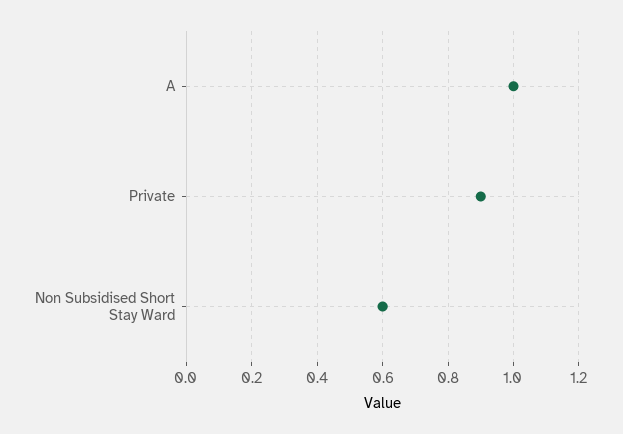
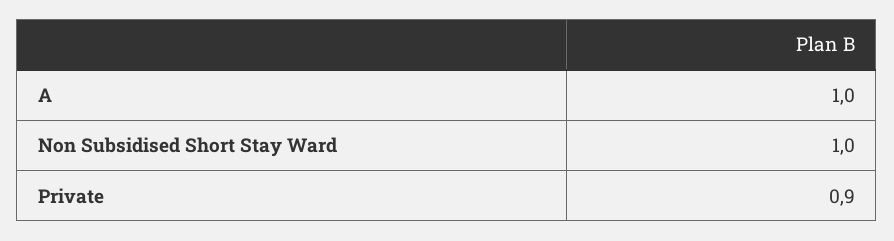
Non Subsidised Short Stay Ward: 0.6 -> 1

